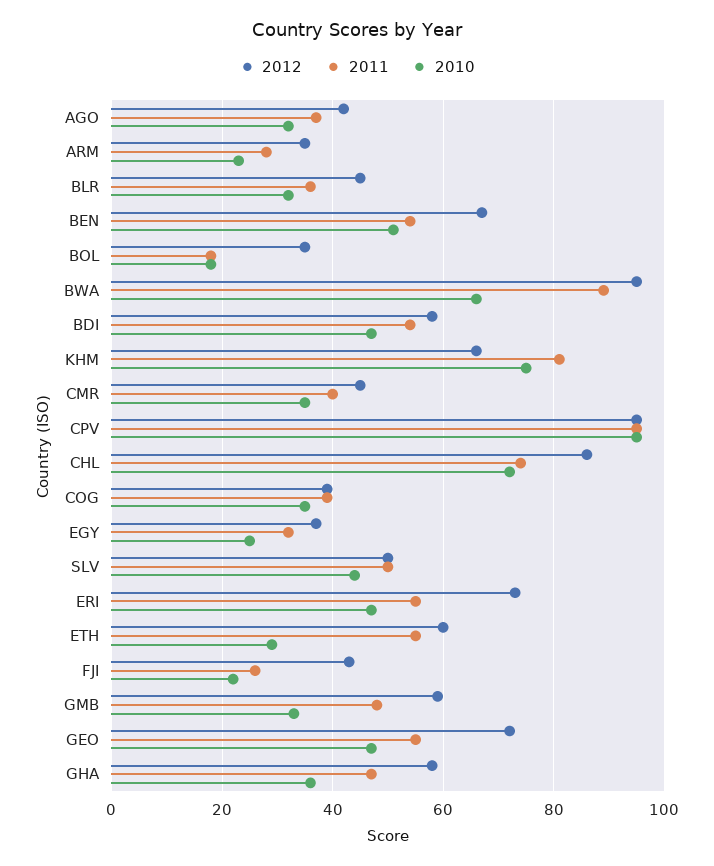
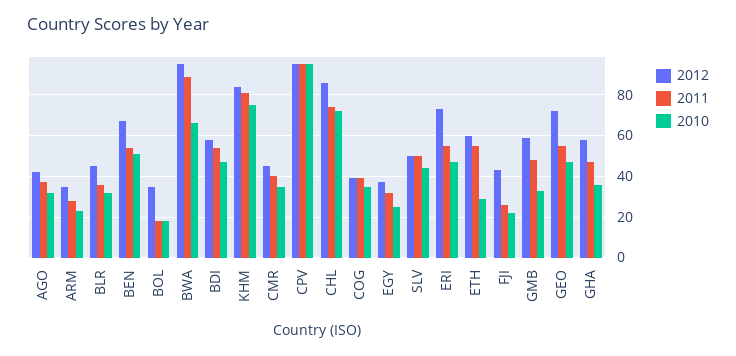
2012, KHM: 65 -> 85

